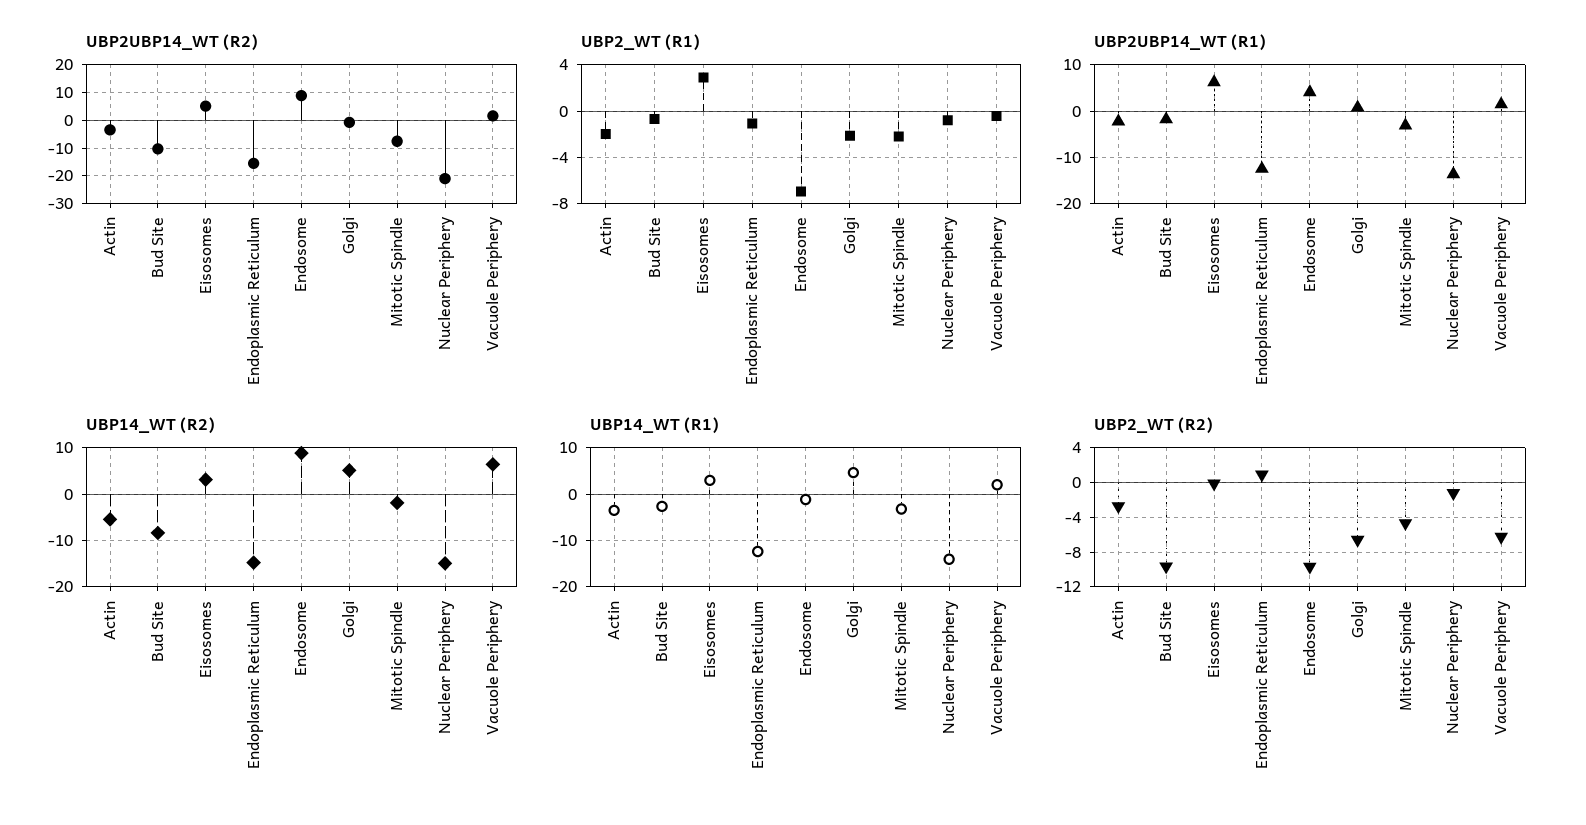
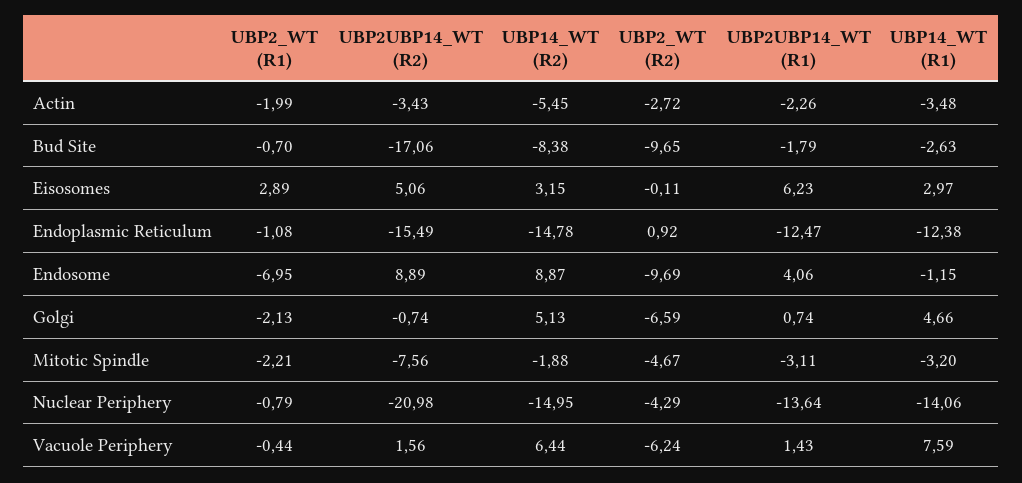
UBP2UBP14_WT (R2), Bud Site: -10 -> -17.06
UBP14_WT (R1), Vacuole Periphery: 2 -> 7.59
UBP2_WT (R2), Nuclear Periphery: -1 -> -4.29

